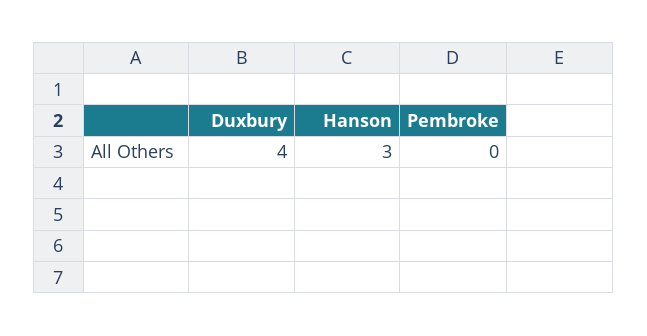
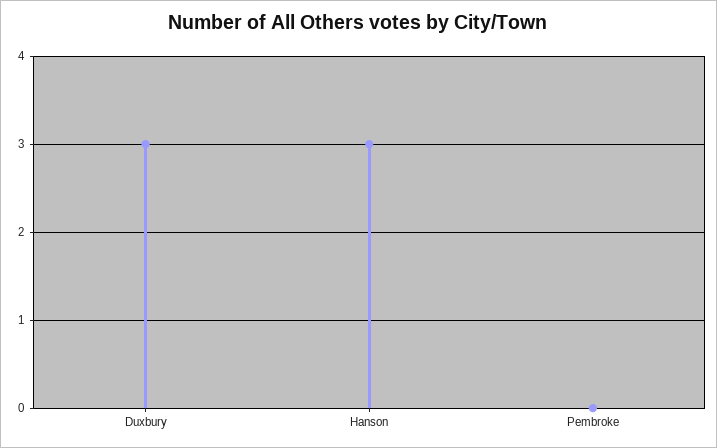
Duxbury: 4 -> 3

